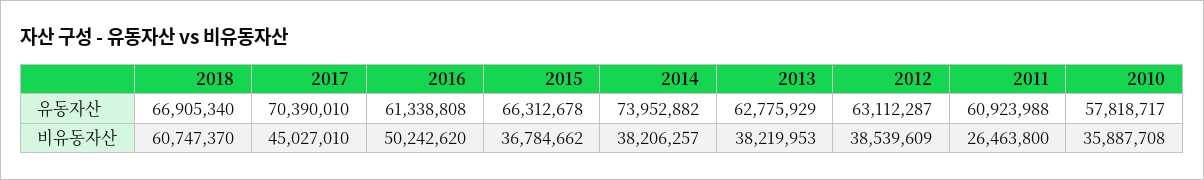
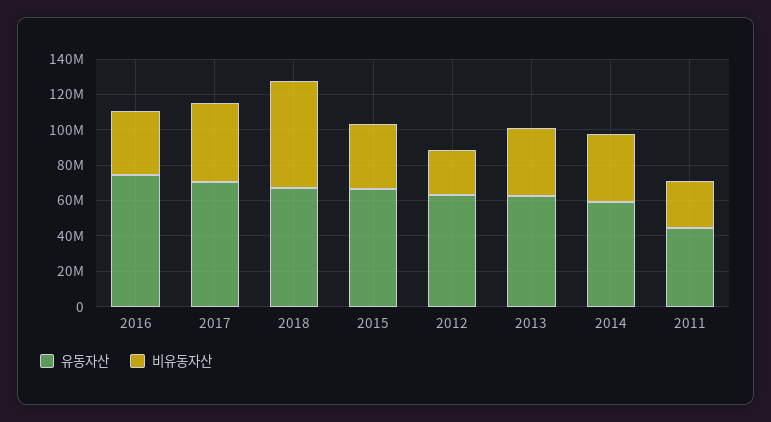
유동자산, 2016: 61338808 -> 75000000
유동자산, 2014: 73952882 -> 60000000
유동자산, 2011: 60923988 -> 45000000
유동자산, 2010: 57818717 -> none
비유동자산, 2016: 50242620 -> 35000000
비유동자산, 2012: 38539609 -> 25000000
비유동자산, 2010: 35887708 -> none

